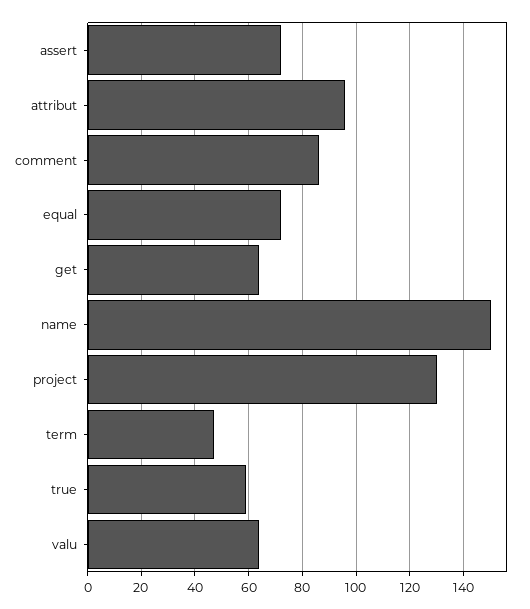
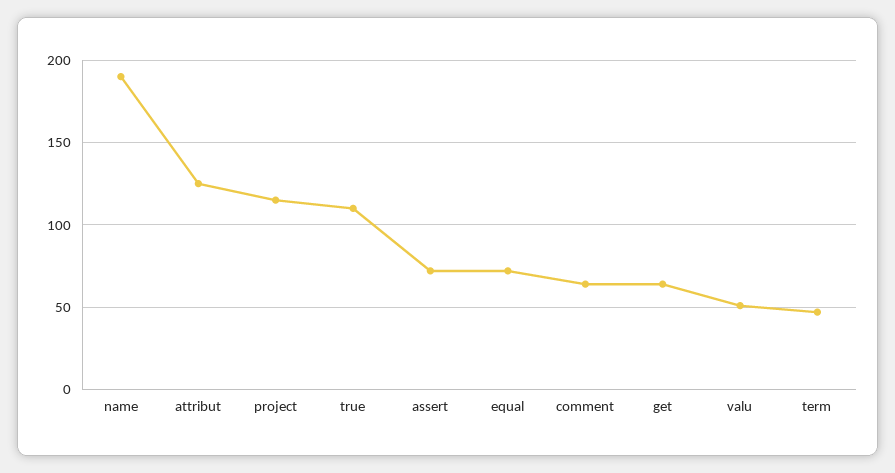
attribut: 95 -> 125
comment: 85 -> 65
name: 150 -> 190
project: 130 -> 115
true: 60 -> 110
valu: 65 -> 50

